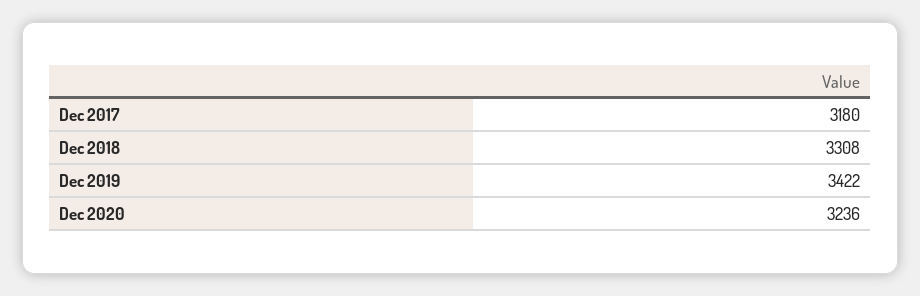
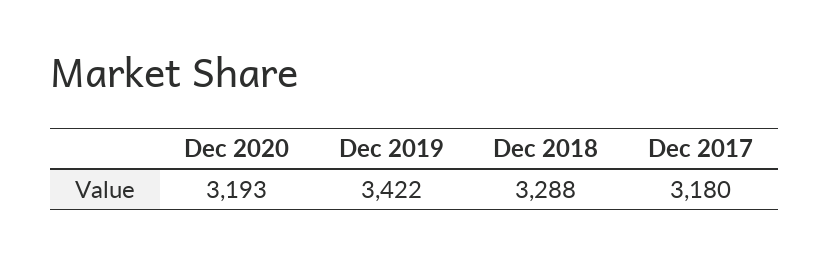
Dec 2018: 3308 -> 3288
Dec 2020: 3236 -> 3193

